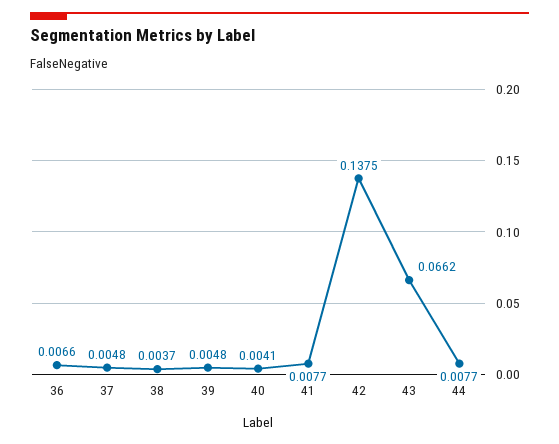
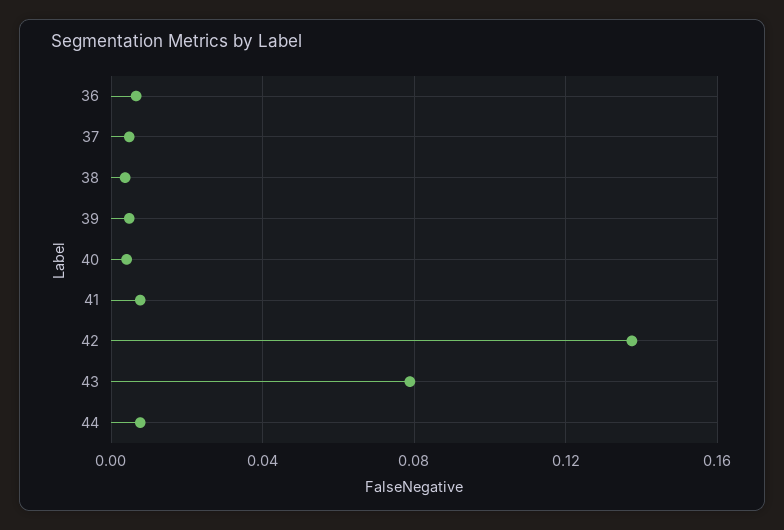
43: 0.0662 -> 0.08

